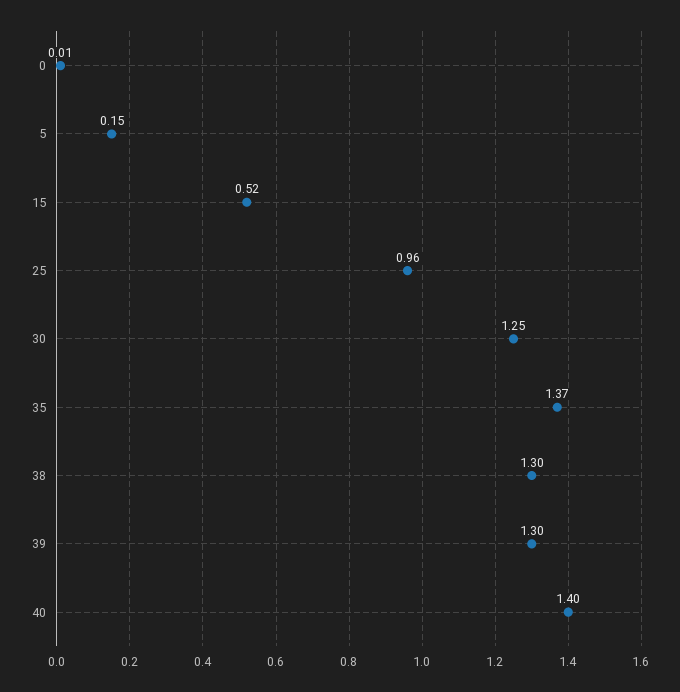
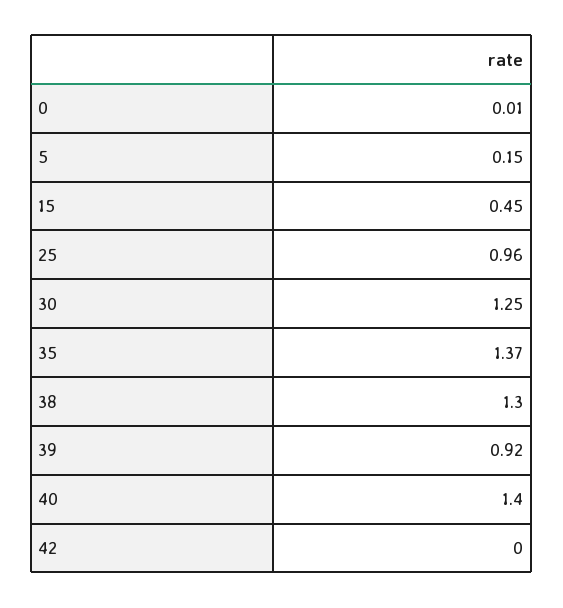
15: 0.52 -> 0.45
39: 1.3 -> 0.92
42: none -> 0

